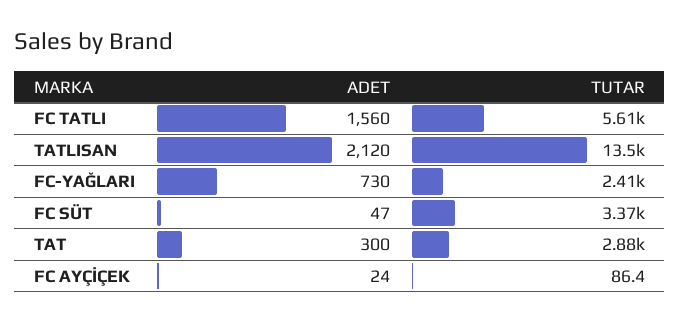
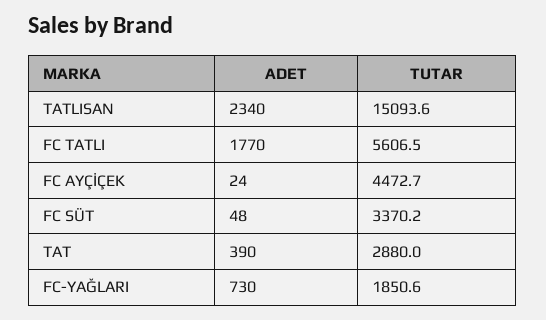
ADET, FC TATLI: 1560 -> 1770
ADET, TATLISAN: 2120 -> 2340
TUTAR, TATLISAN: 13500 -> 15093.6
TUTAR, FC-YAĞLARI: 2410 -> 1850.6
ADET, FC SÜT: 47 -> 48
ADET, TAT: 300 -> 390
TUTAR, FC AYÇİÇEK: 86.4 -> 4472.7

